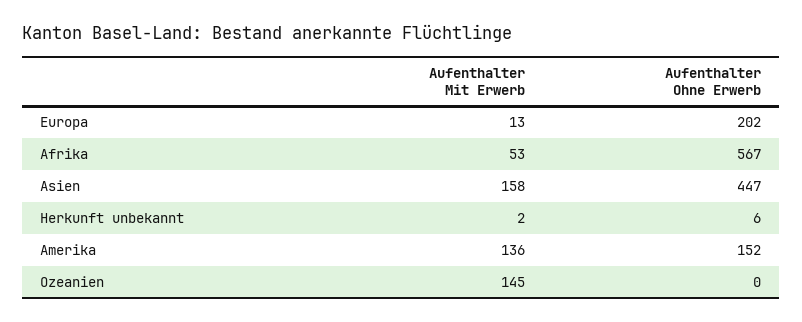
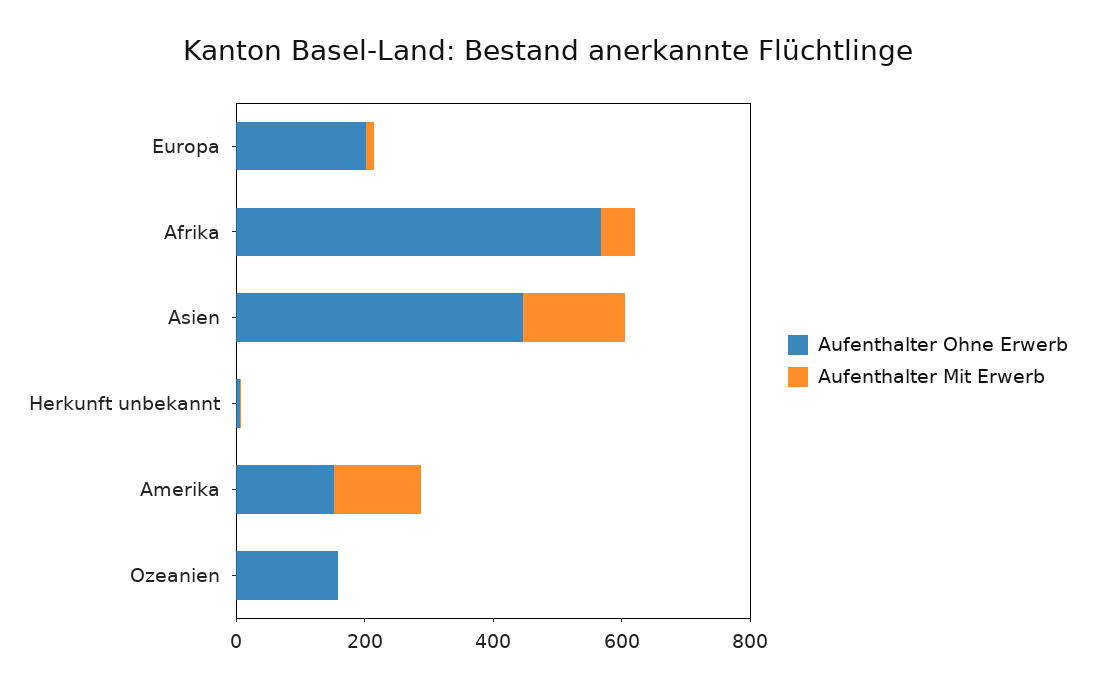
Aufenthalter Mit Erwerb, Ozeanien: 145 -> 0
Aufenthalter Ohne Erwerb, Ozeanien: 0 -> 150

